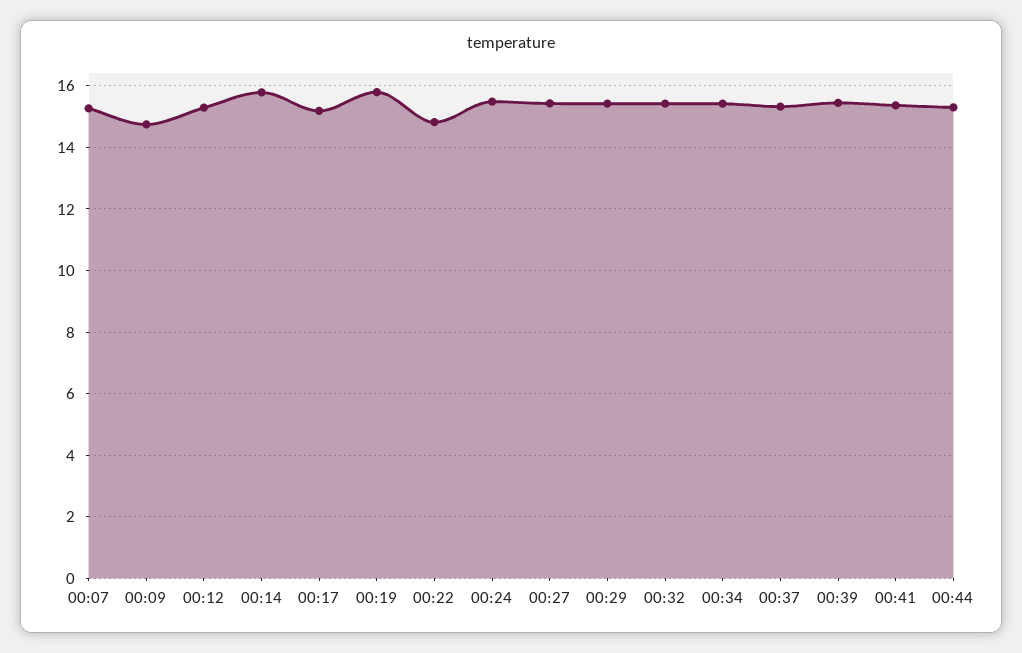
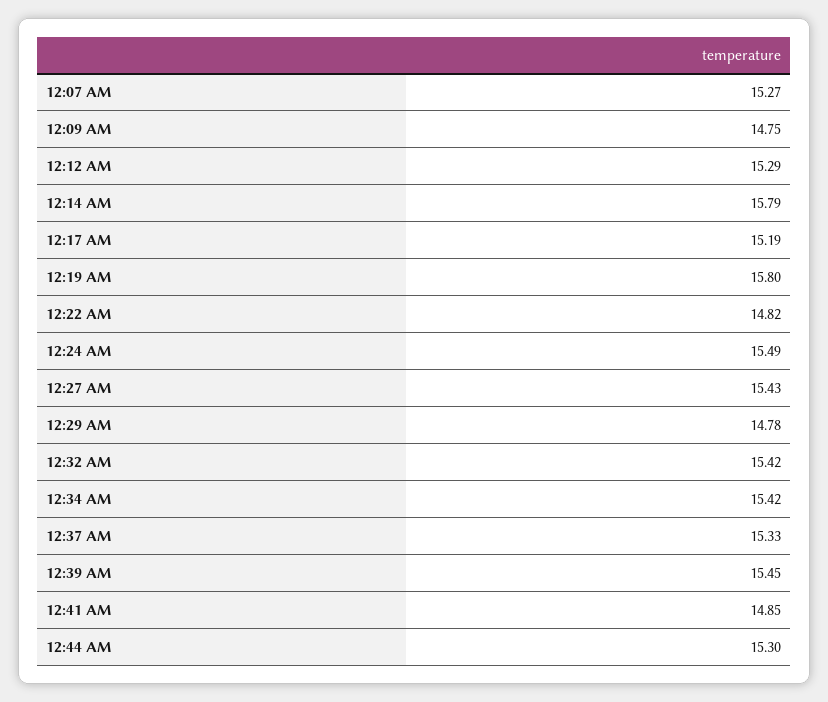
00:29: 15.4 -> 14.78
00:41: 15.4 -> 14.85

